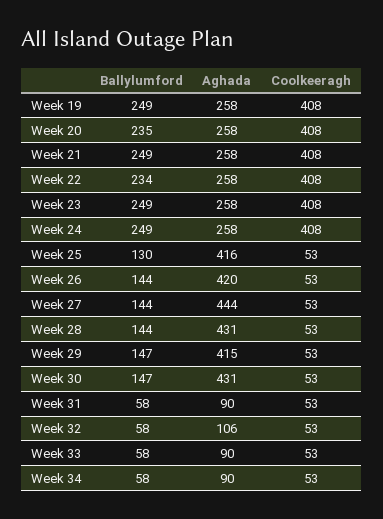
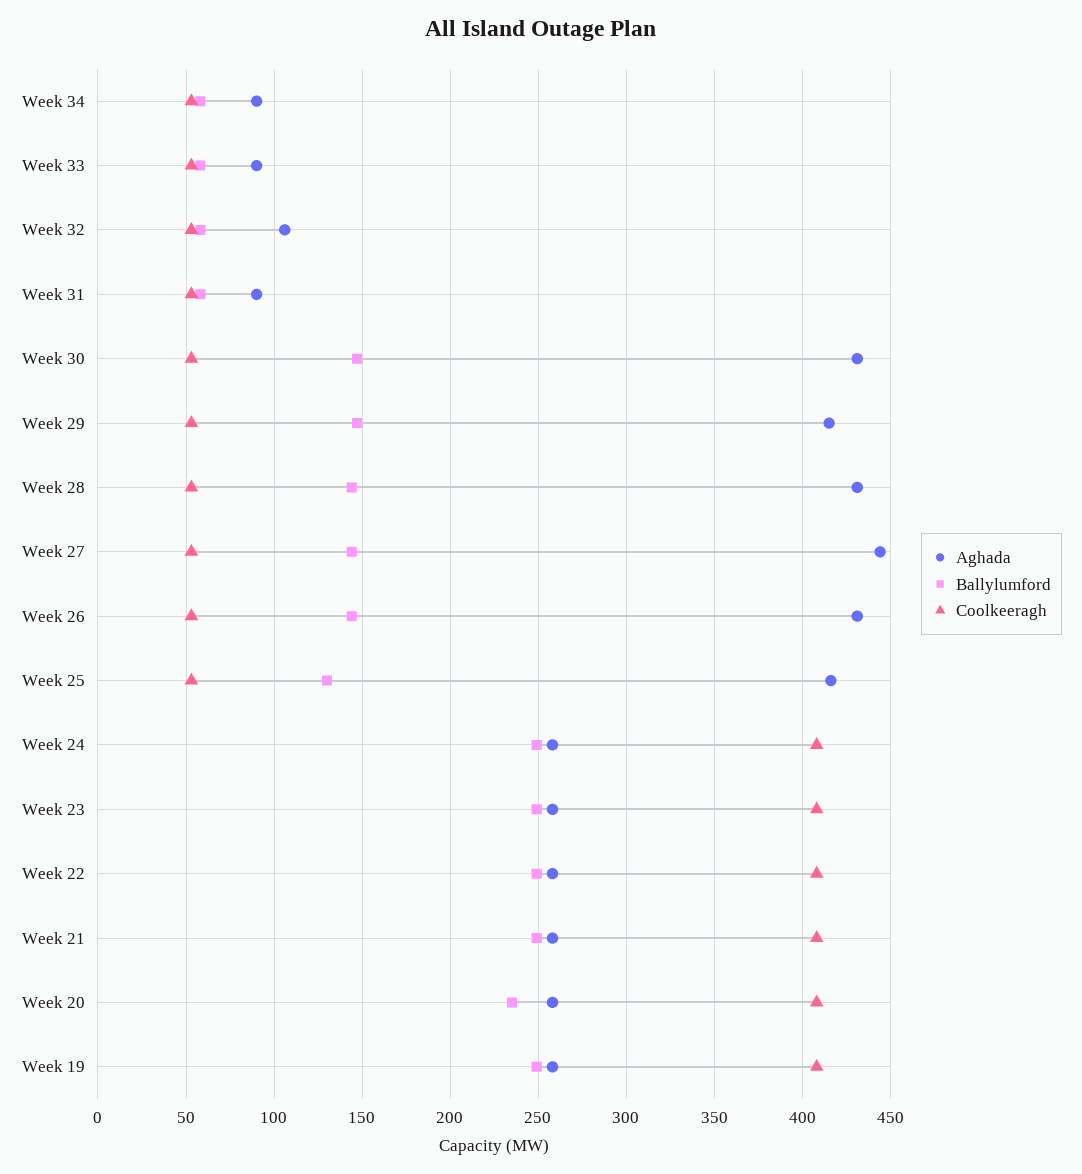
Ballylumford, Week 22: 234 -> 250
Aghada, Week 26: 420 -> 430

